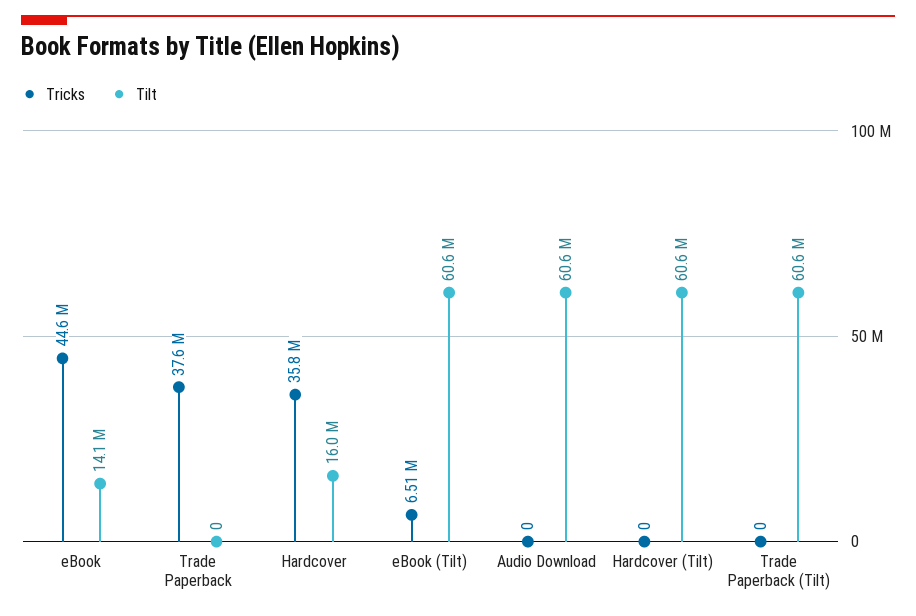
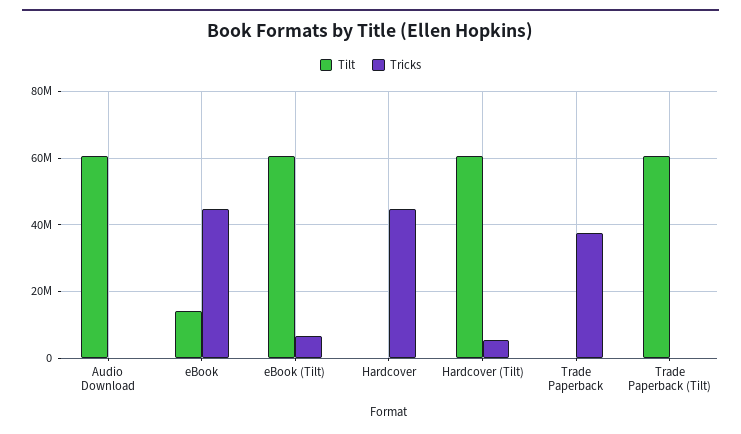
Tricks, Hardcover: 35800000 -> 44000000
Tilt, Hardcover: 16000000 -> 0
Tricks, Hardcover (Tilt): 0 -> 6000000

